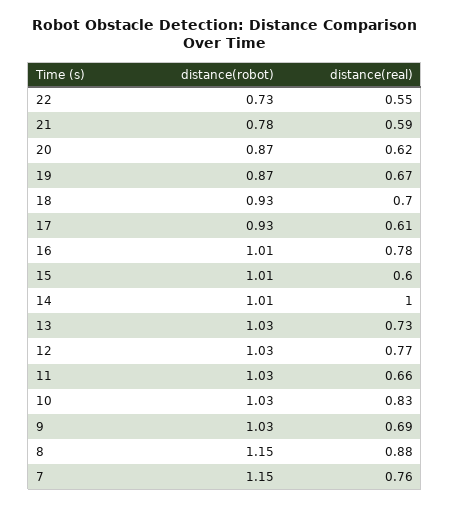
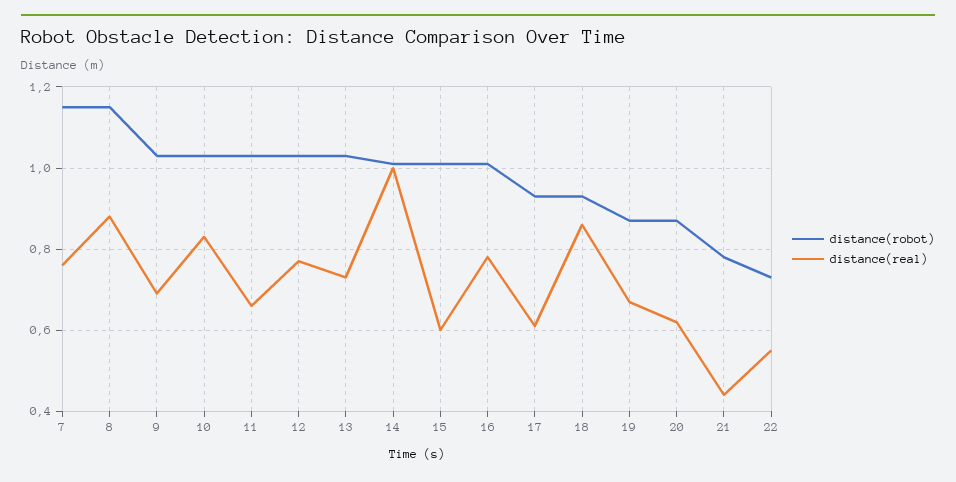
distance(real), 21: 0.59 -> 0.45
distance(real), 18: 0.7 -> 0.85

